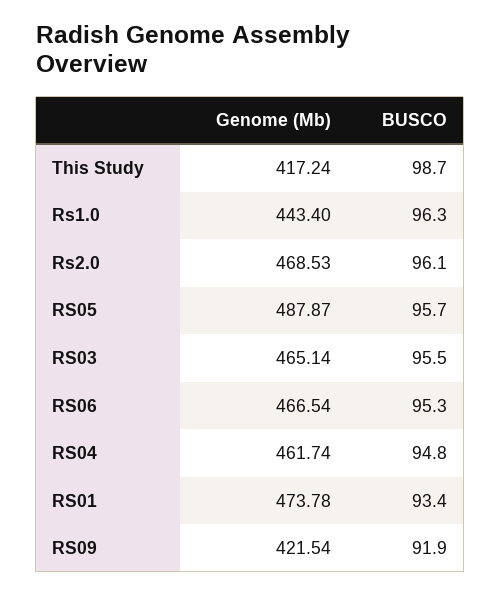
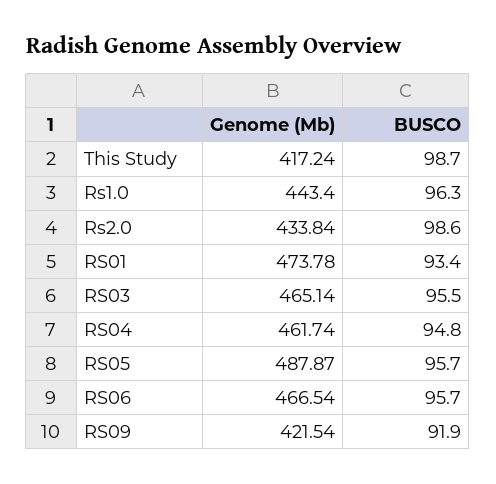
Genome (Mb), Rs2.0: 468.53 -> 433.84
BUSCO, Rs2.0: 96.1 -> 98.6
BUSCO, RS06: 95.3 -> 95.7

